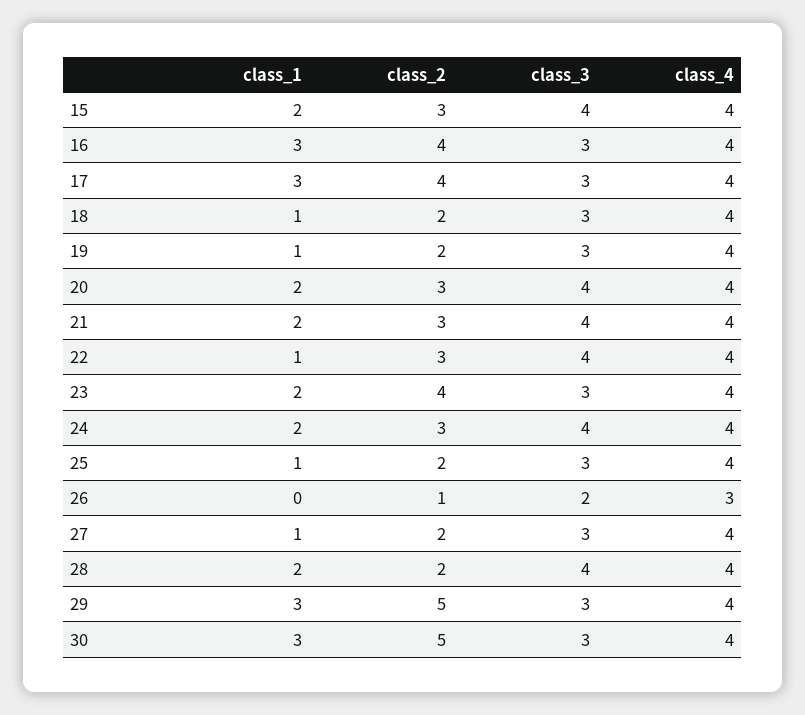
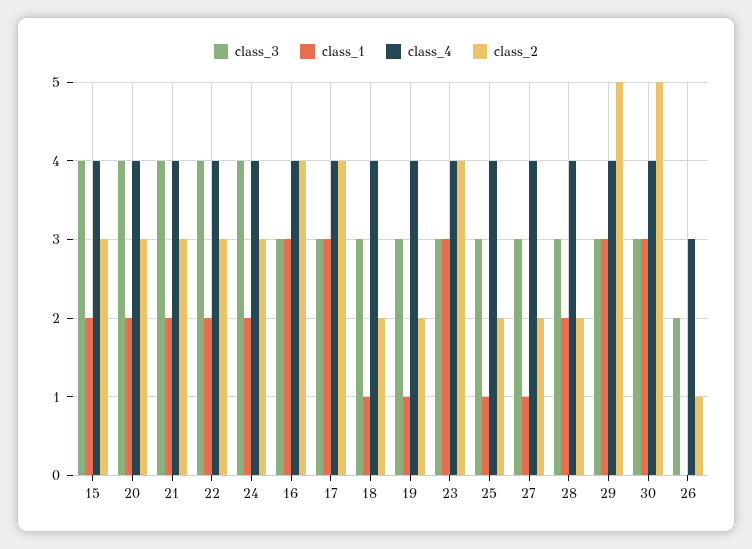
class_1, 22: 1 -> 2
class_1, 23: 2 -> 3
class_3, 28: 4 -> 3

